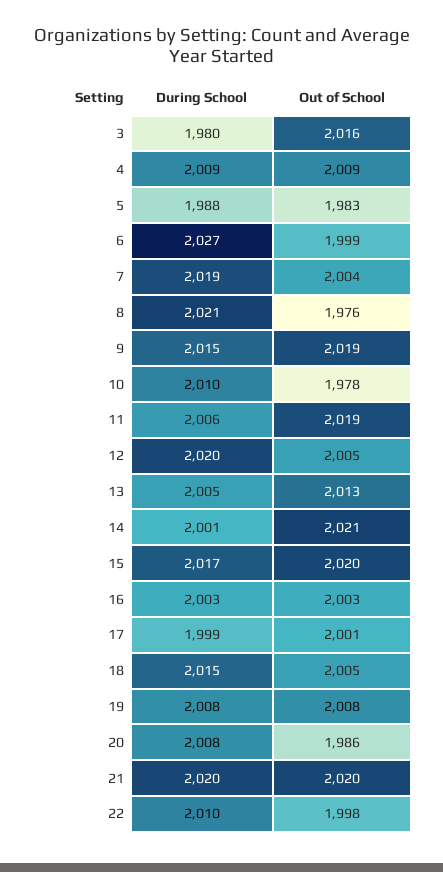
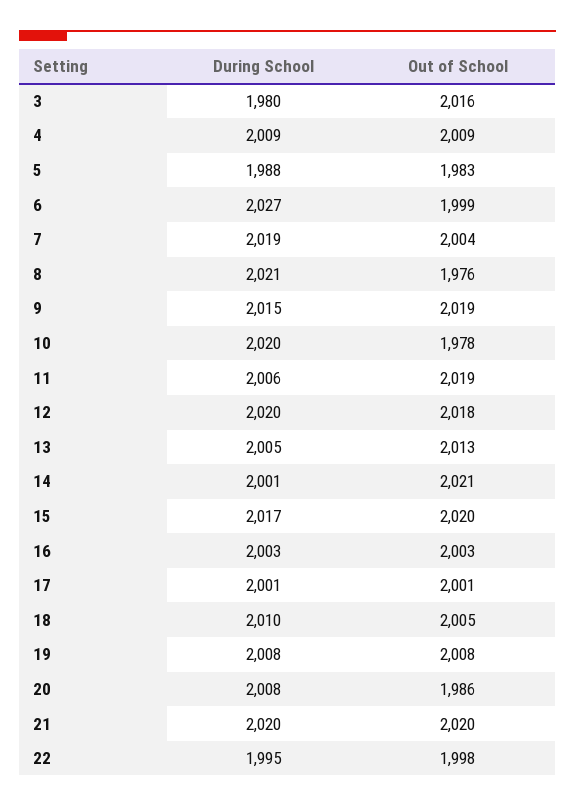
During School, 10: 2010 -> 2020
Out of School, 12: 2005 -> 2018
During School, 17: 1999 -> 2001
During School, 18: 2015 -> 2010
During School, 22: 2010 -> 1995

